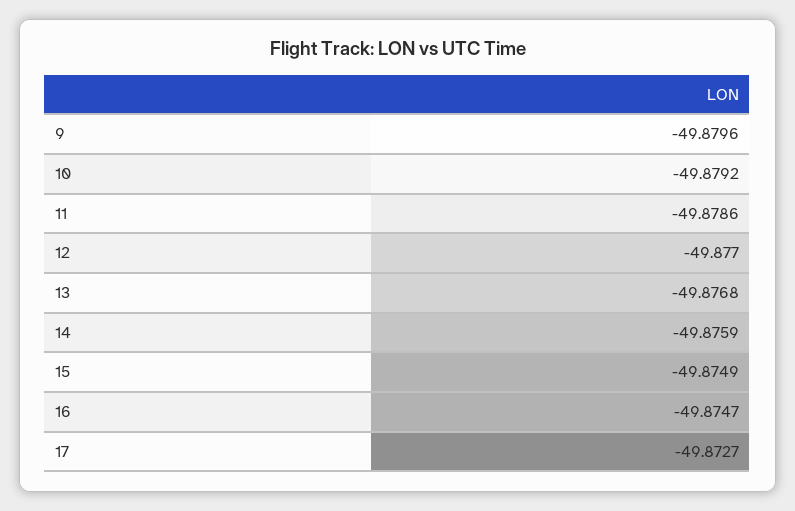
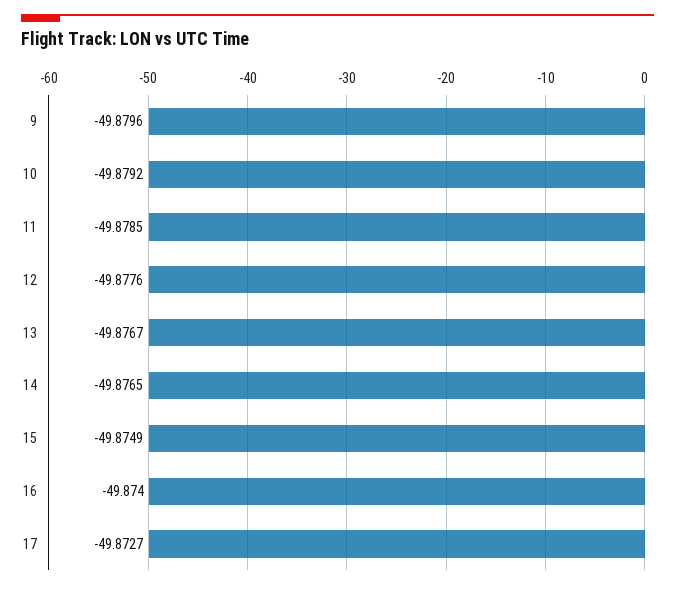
11: -49.8786 -> -49.8785
12: -49.877 -> -49.8776
13: -49.8768 -> -49.8767
14: -49.8759 -> -49.8765
16: -49.8747 -> -49.874

